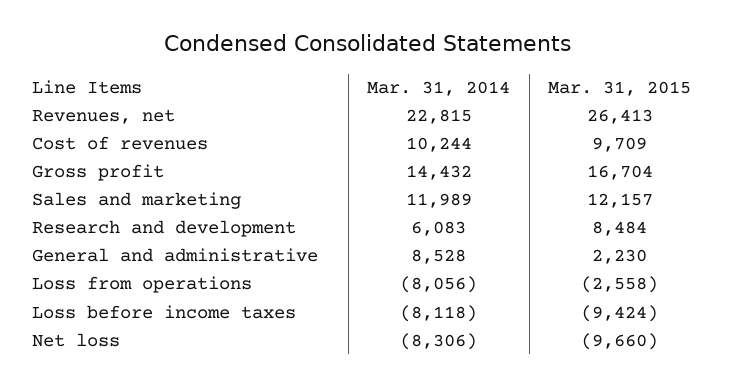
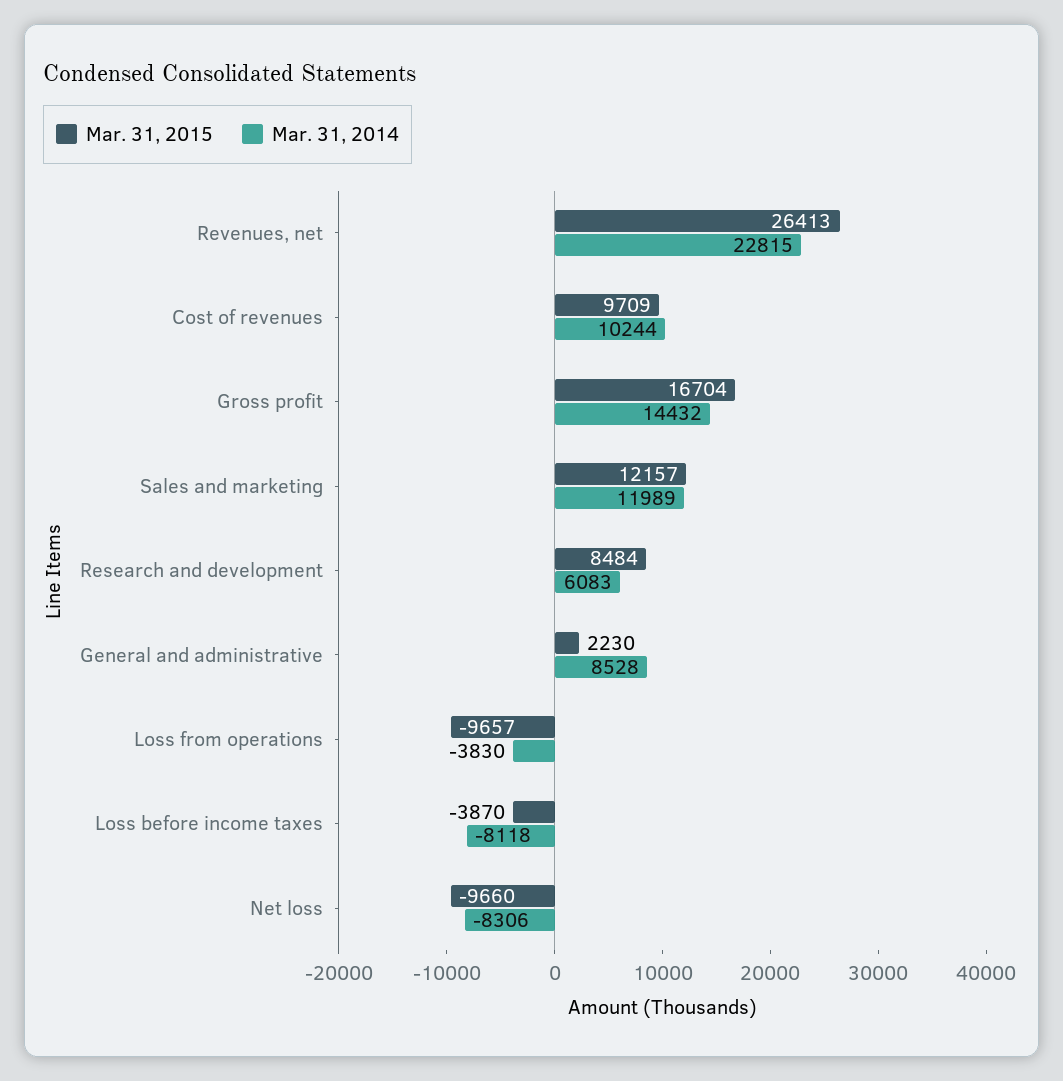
Mar. 31, 2014, Loss from operations: -8056 -> -3830
Mar. 31, 2015, Loss from operations: -2558 -> -9657
Mar. 31, 2015, Loss before income taxes: -9424 -> -3870

